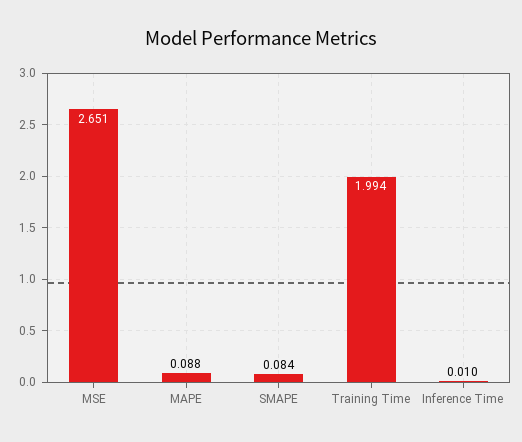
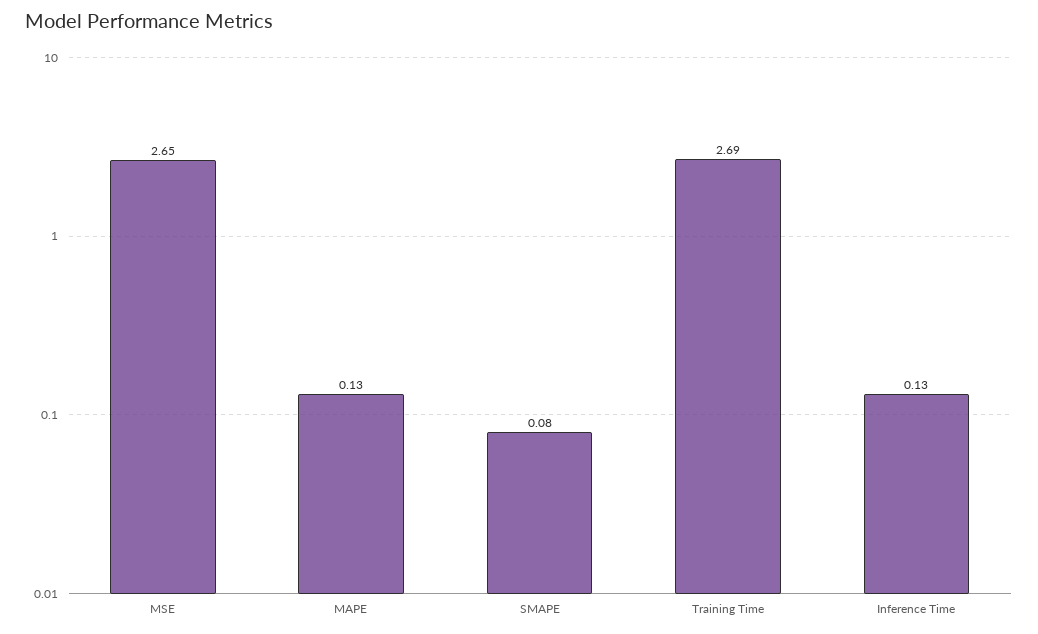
MAPE: 0.088 -> 0.13
Training Time: 1.994 -> 2.69
Inference Time: 0.01 -> 0.13

